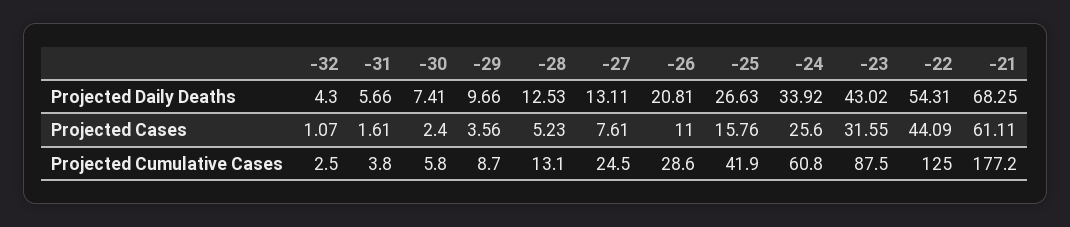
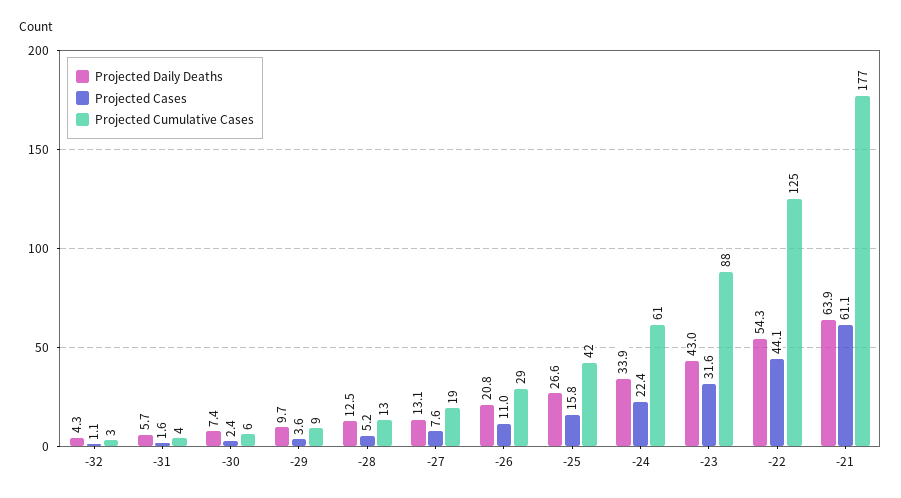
Projected Daily Deaths, -21: 68.25 -> 63.9
Projected Cases, -24: 25.6 -> 22.4
Projected Cumulative Cases, -27: 24.5 -> 19

